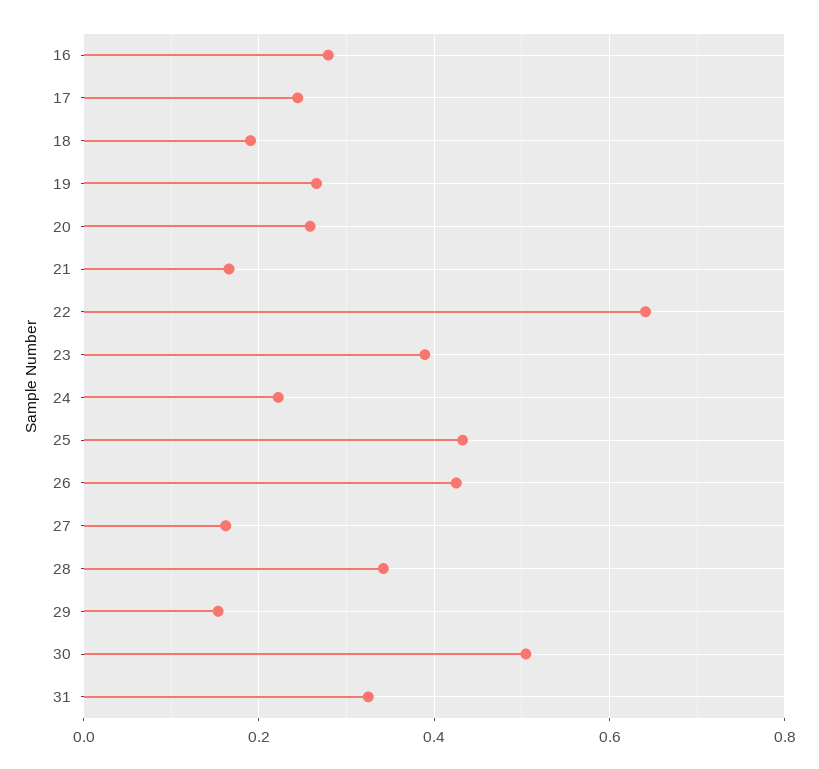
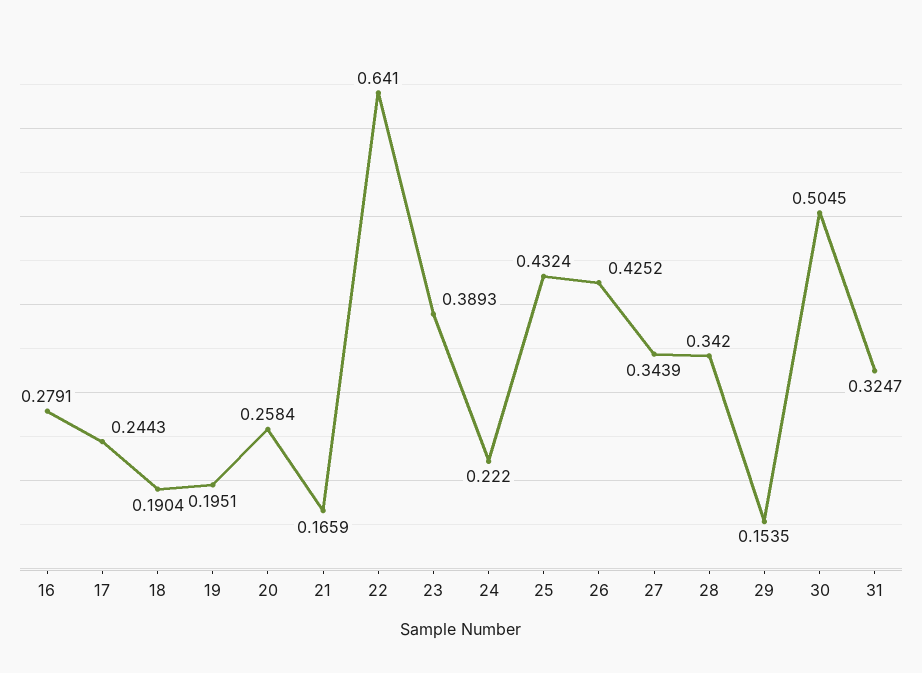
19: 0.26 -> 0.1951
27: 0.16 -> 0.3439

